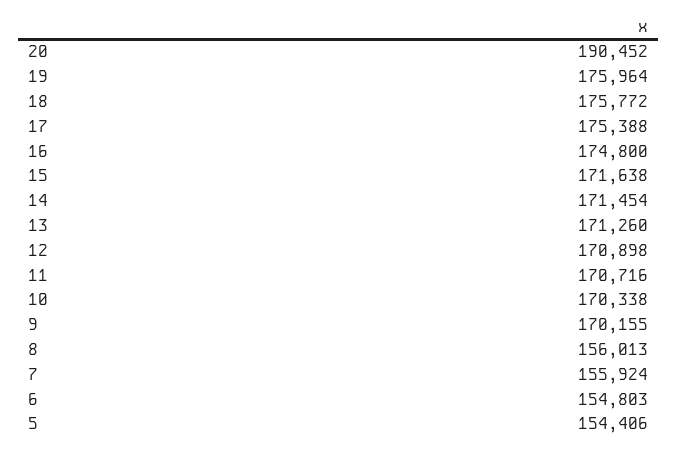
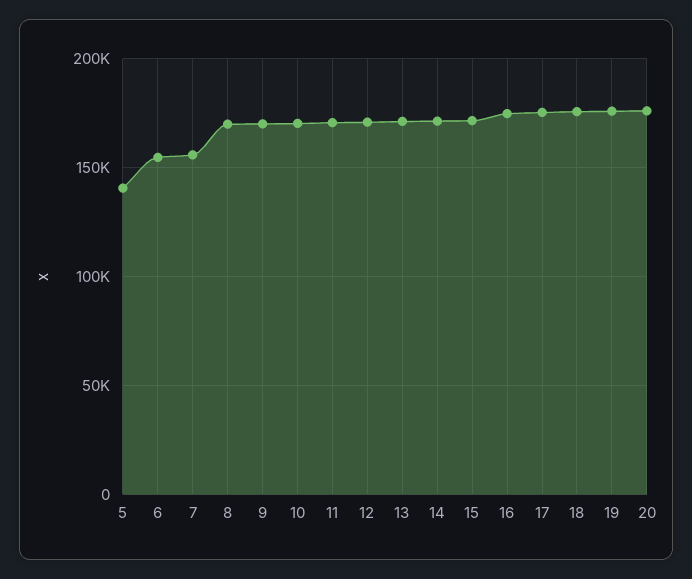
20: 190452 -> 175000
8: 156013 -> 170000
5: 154406 -> 140000

